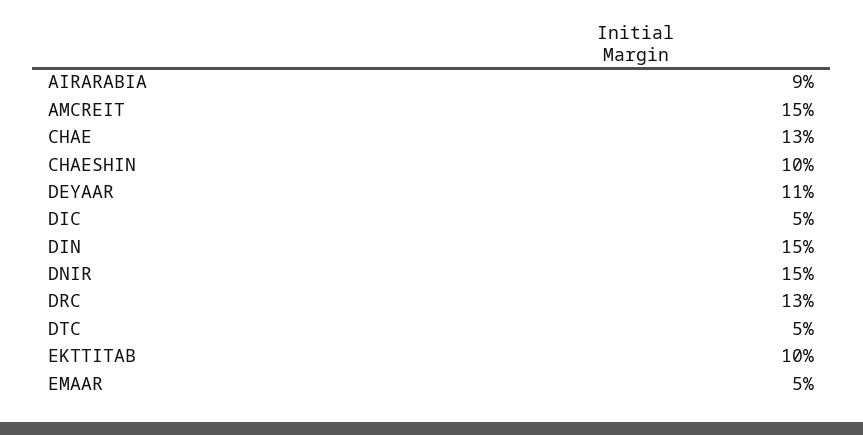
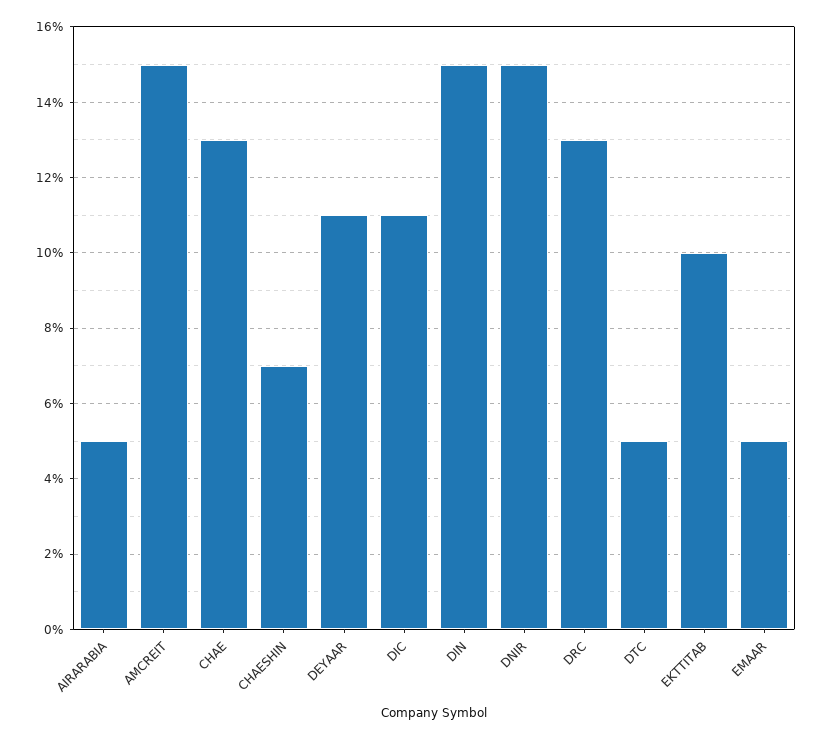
AIRARABIA: 9 -> 5
CHAESHIN: 10 -> 7
DIC: 5 -> 11

